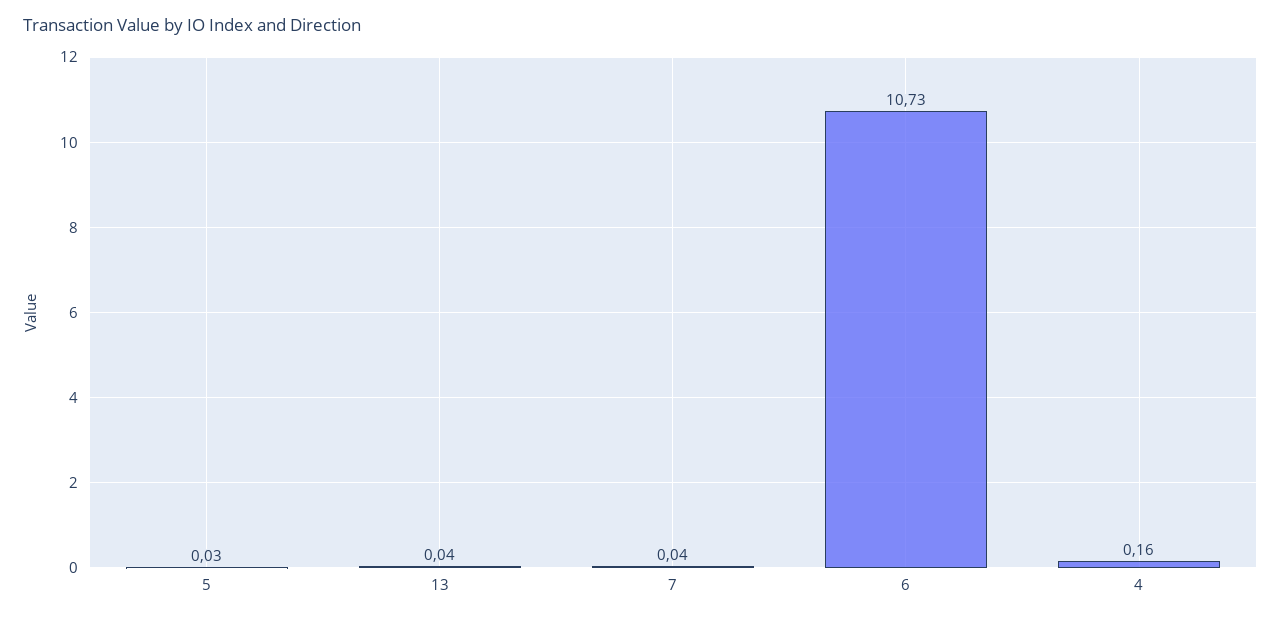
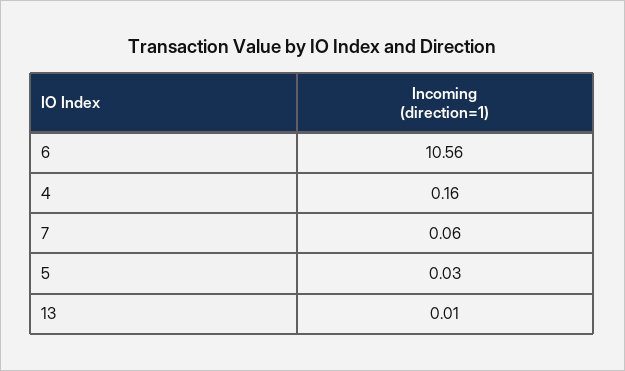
13: 0.04 -> 0.01
7: 0.04 -> 0.06
6: 10.73 -> 10.56

